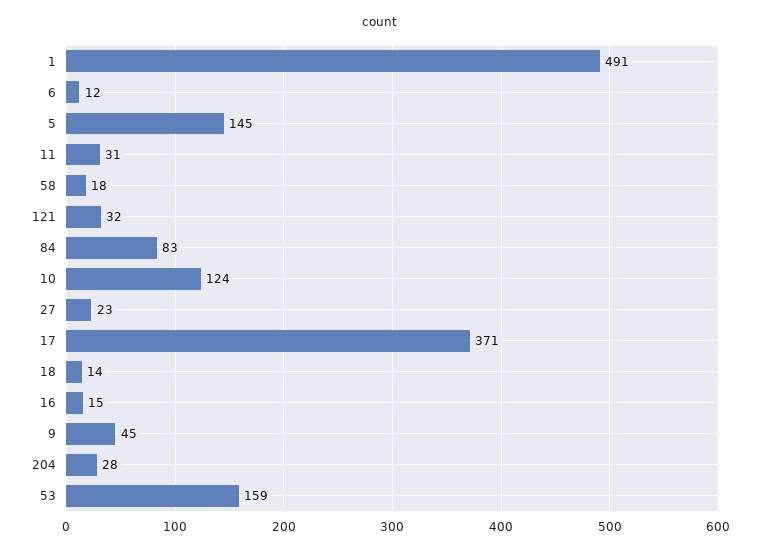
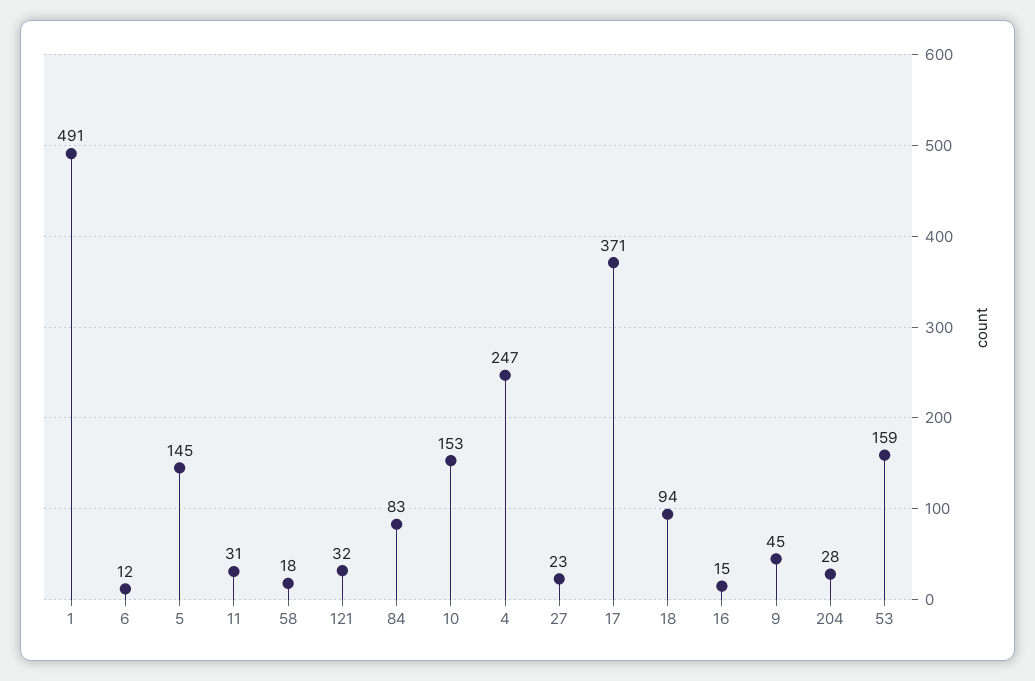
10: 124 -> 153
18: 14 -> 94
4: none -> 247

